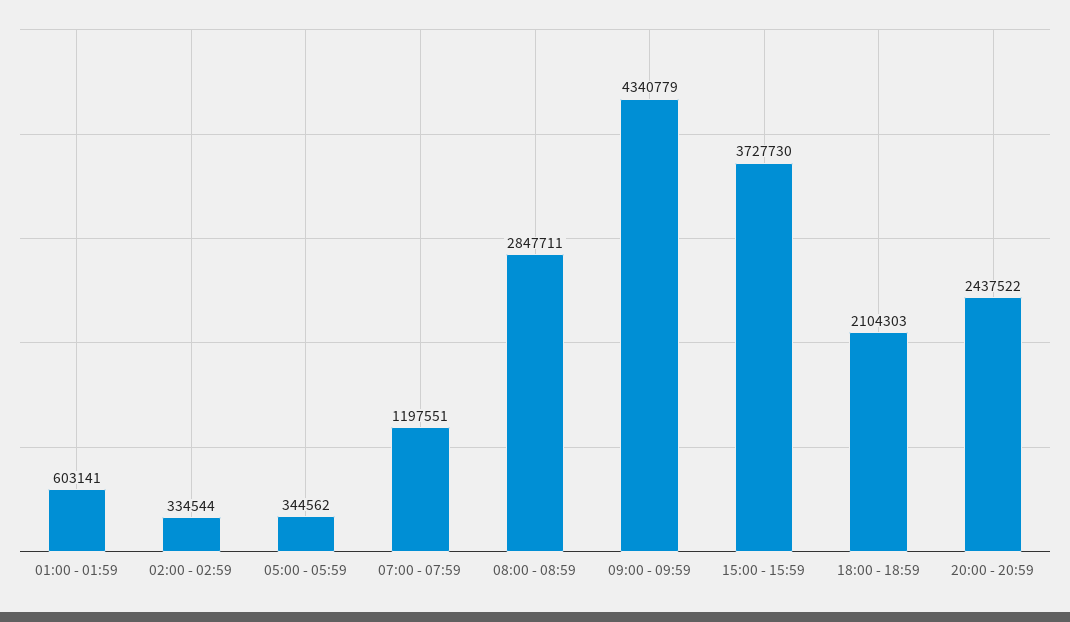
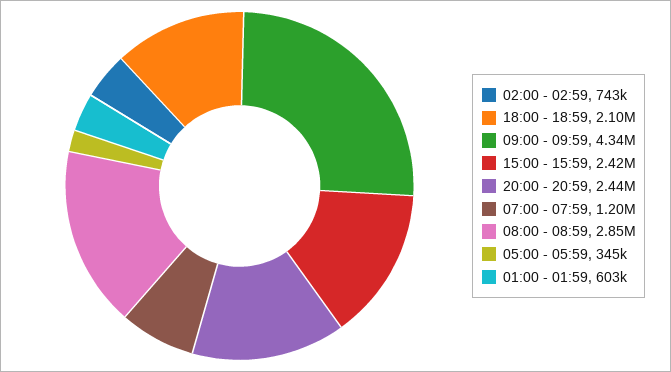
02:00 - 02:59: 334544 -> 743000
15:00 - 15:59: 3727730 -> 2420000

